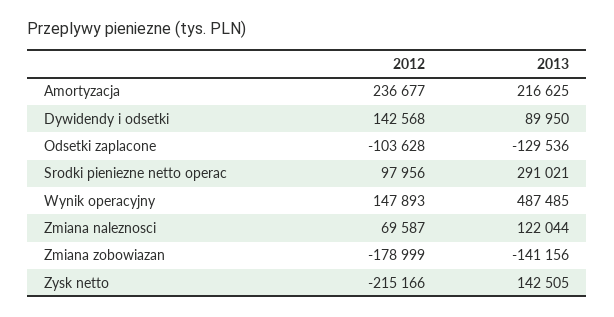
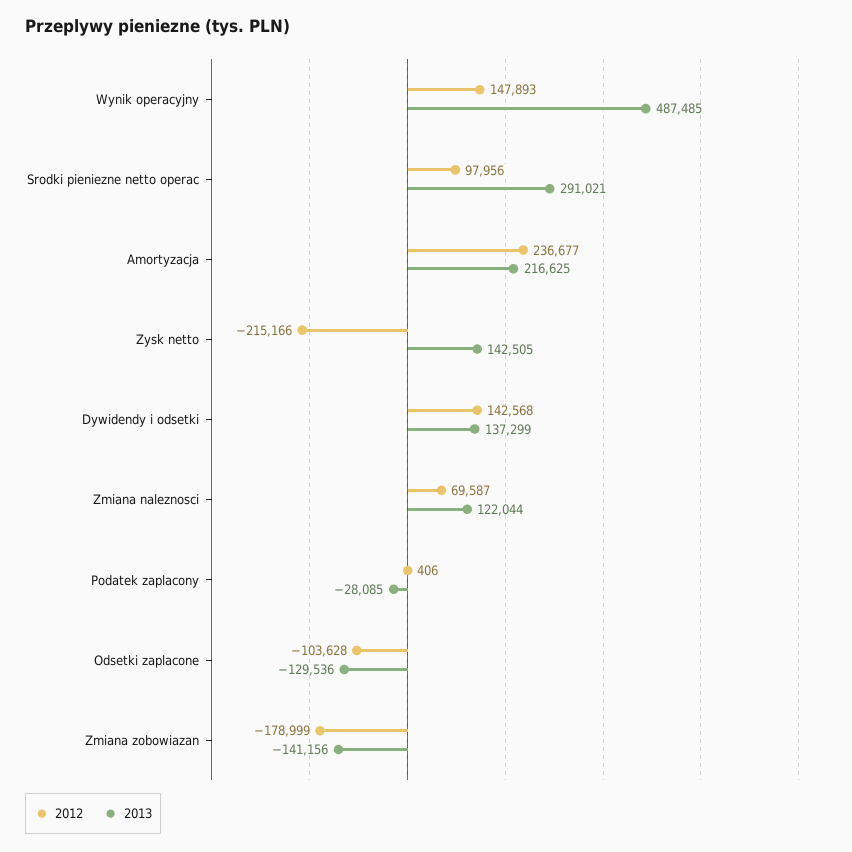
2013, Dywidendy i odsetki: 89950 -> 137299
2012, Podatek zaplacony: none -> 406
2013, Podatek zaplacony: none -> -28085

